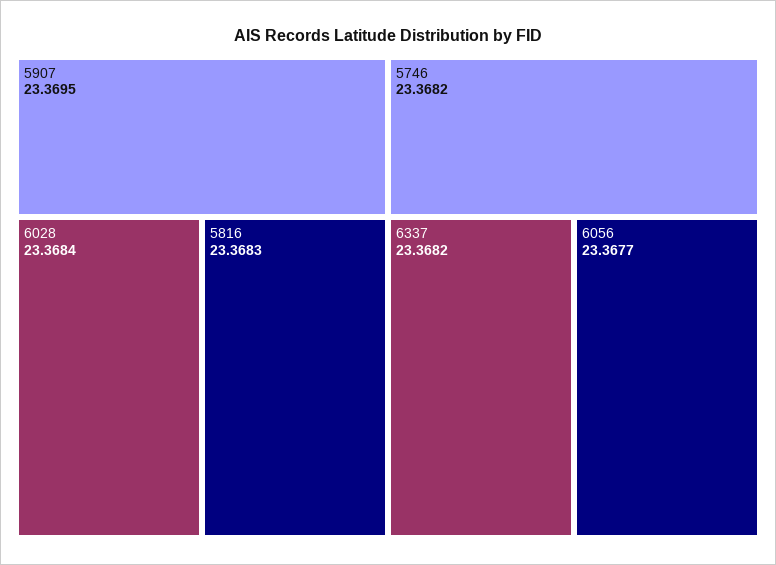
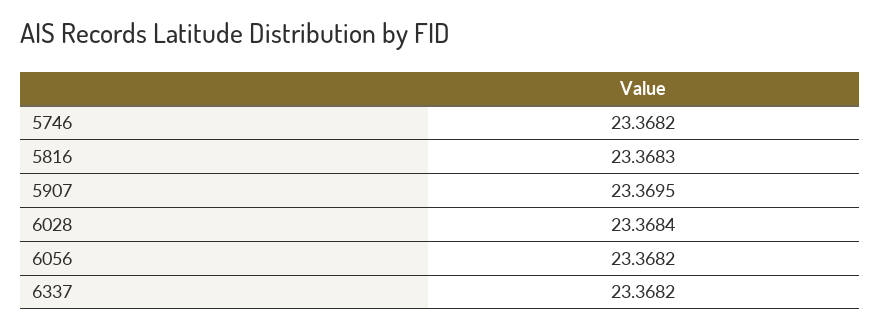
6056: 23.3677 -> 23.3682

